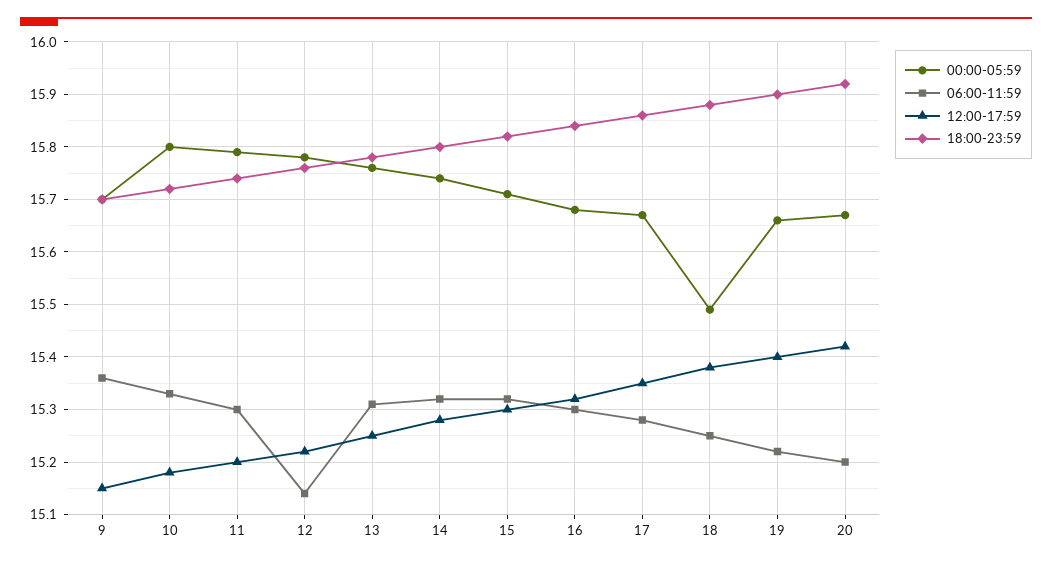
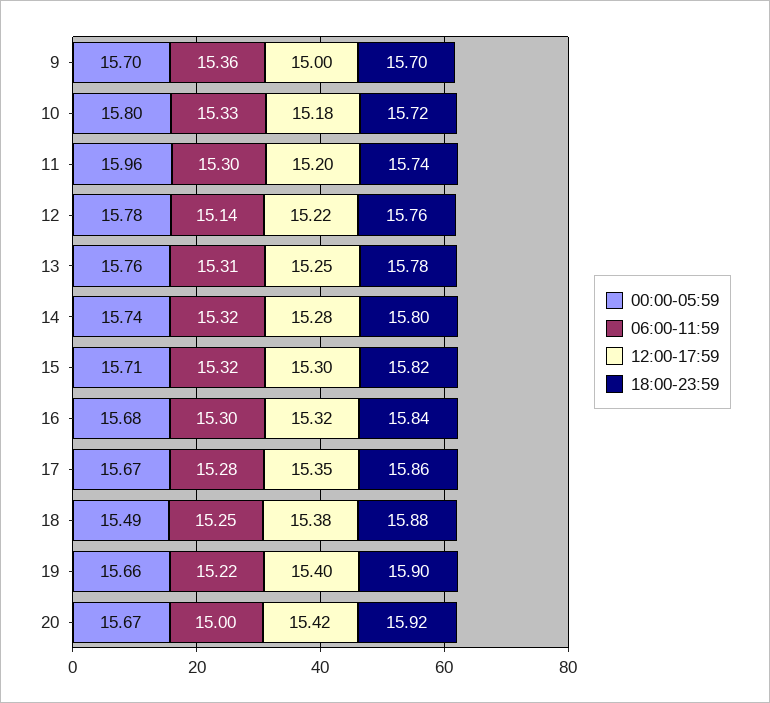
12:00-17:59, 9: 15.15 -> 15
00:00-05:59, 11: 15.8 -> 15.96
06:00-11:59, 20: 15.2 -> 15

